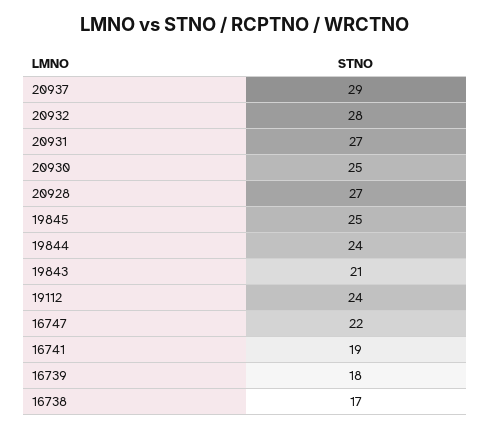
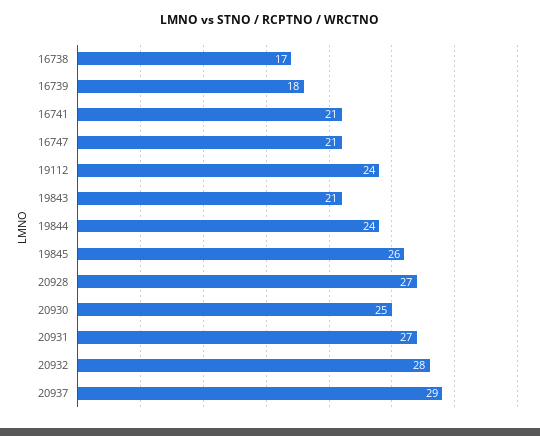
19845: 25 -> 26
16747: 22 -> 21
16741: 19 -> 21

